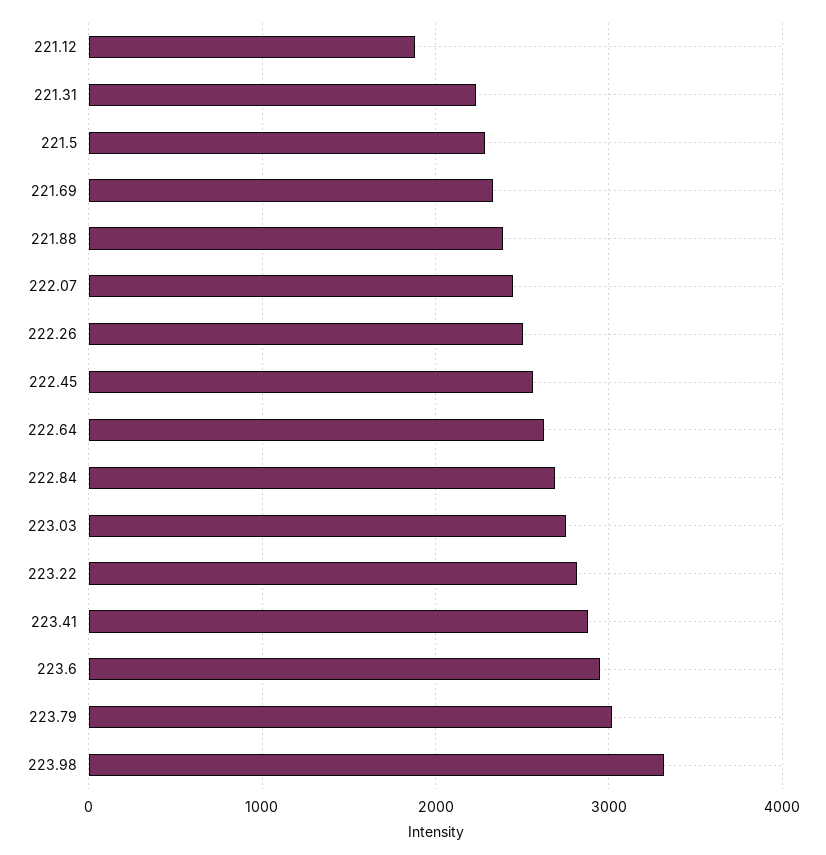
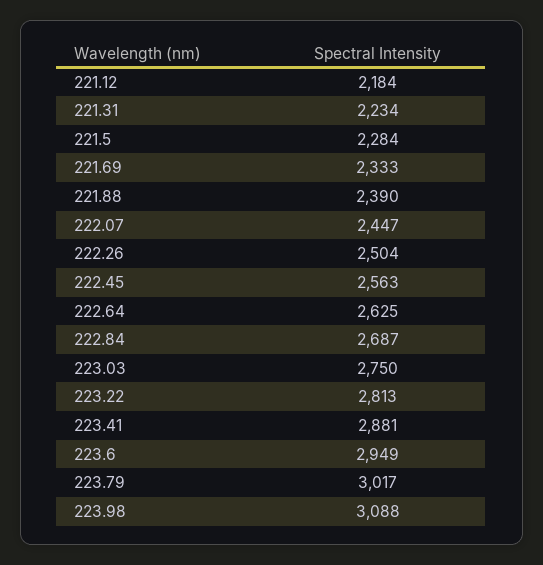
221.12: 1900 -> 2184
223.98: 3300 -> 3088

